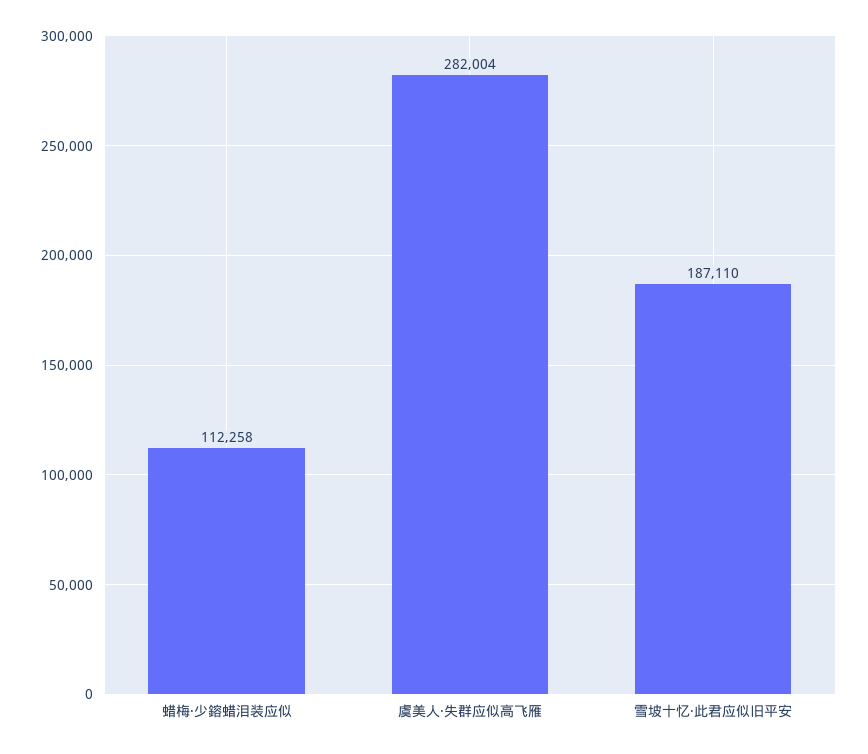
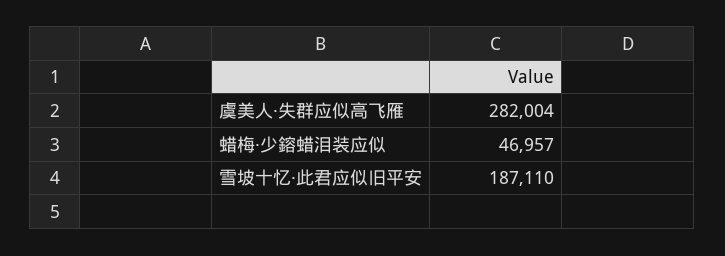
蜡梅·少鎔蜡泪装应似: 112258 -> 46957

